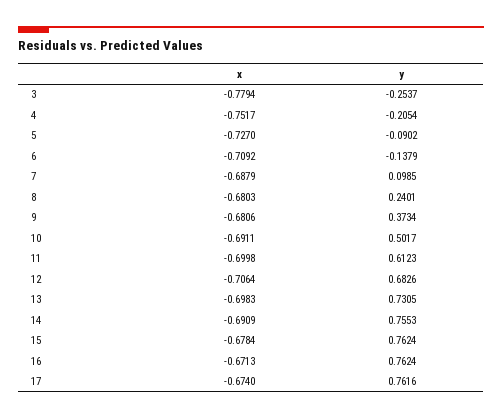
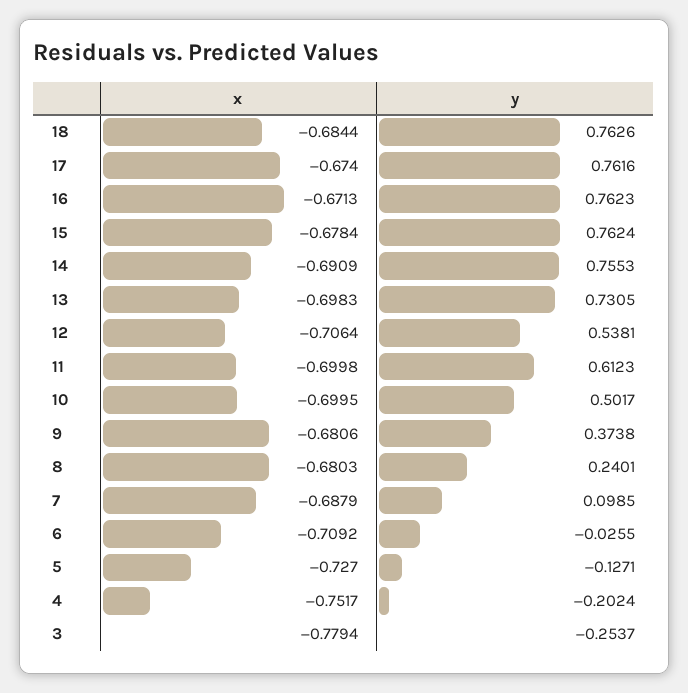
y, 4: -0.2054 -> -0.2024
y, 5: -0.0902 -> -0.1271
y, 6: -0.1379 -> -0.0255
y, 9: 0.3734 -> 0.3738
x, 10: -0.6911 -> -0.6995
y, 12: 0.6826 -> 0.5381
y, 16: 0.7624 -> 0.7623
x, 18: none -> -0.6844
y, 18: none -> 0.7626

